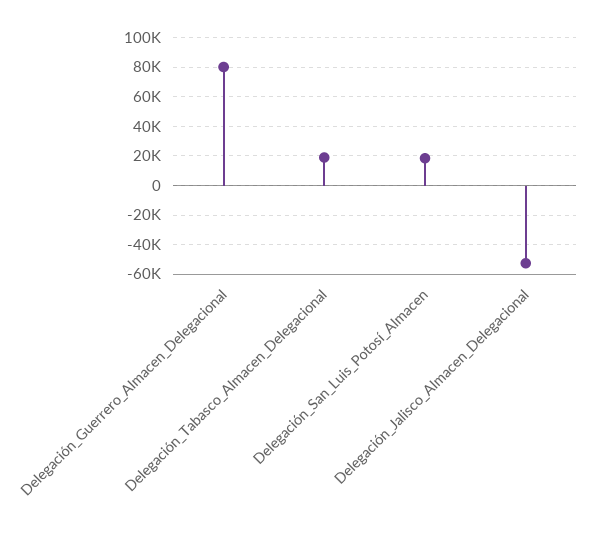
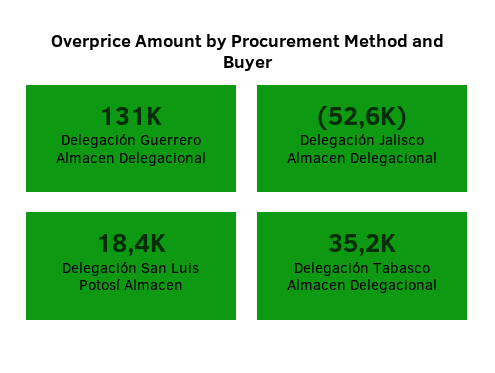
Delegación_Guerrero_Almacen_Delegacional: 80000 -> 131000
Delegación_Tabasco_Almacen_Delegacional: 20000 -> 35200

